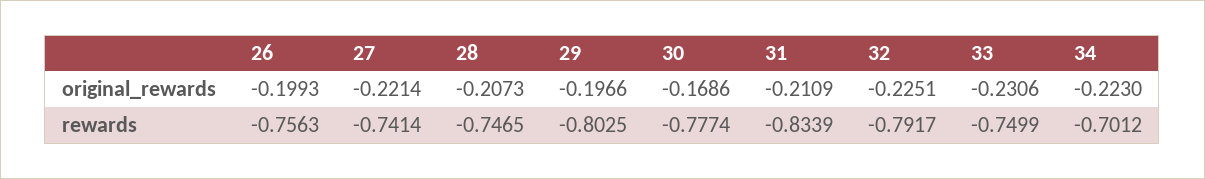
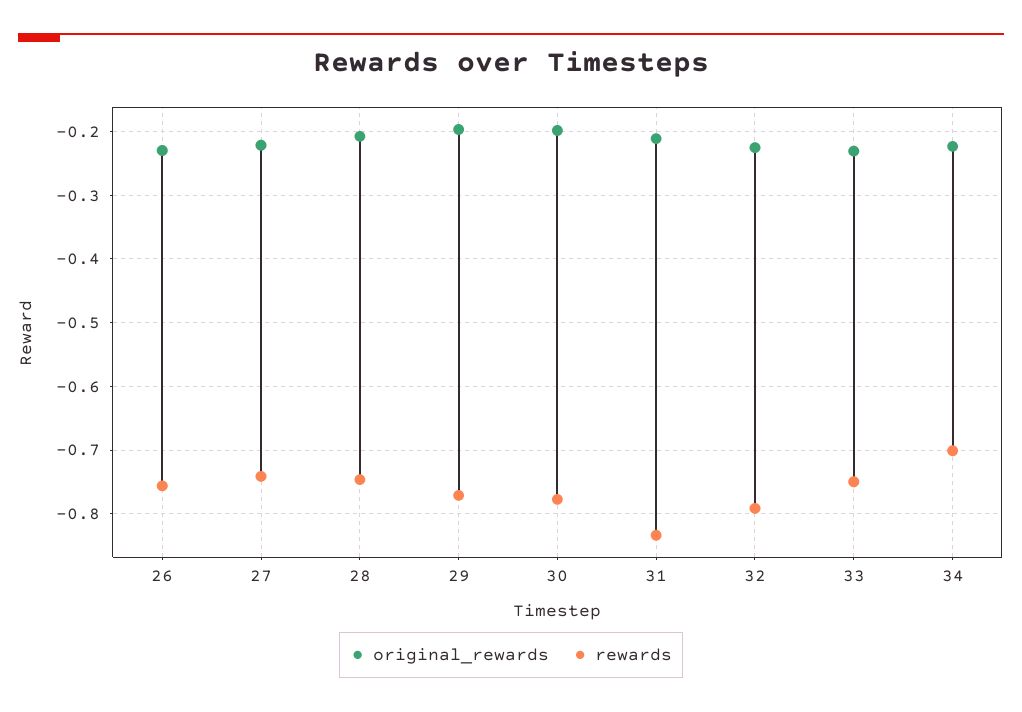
original_rewards, 26: -0.1993 -> -0.23
original_rewards, 30: -0.1686 -> -0.2
rewards, 29: -0.8025 -> -0.77

